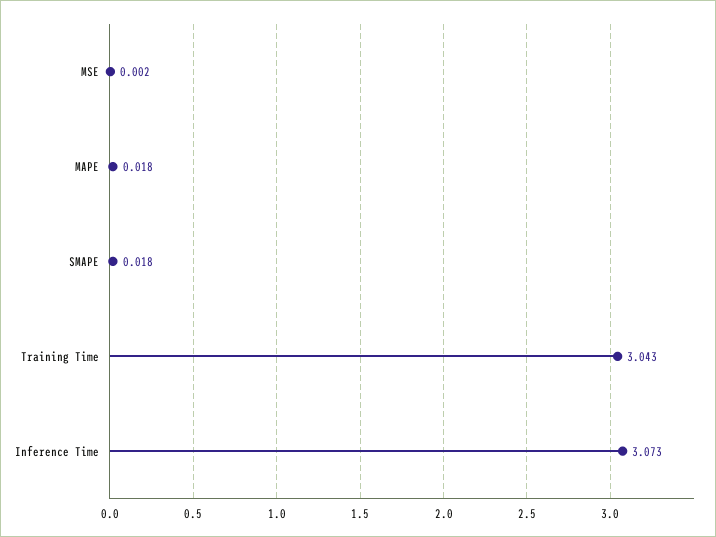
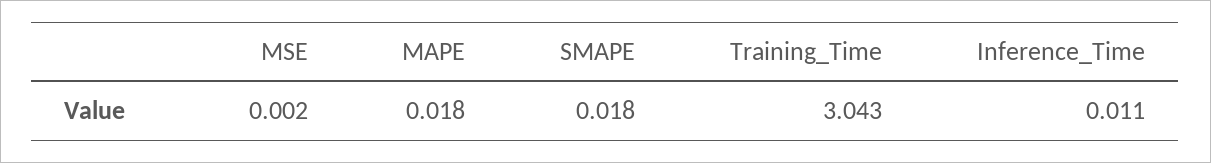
Inference Time: 3.073 -> 0.011

